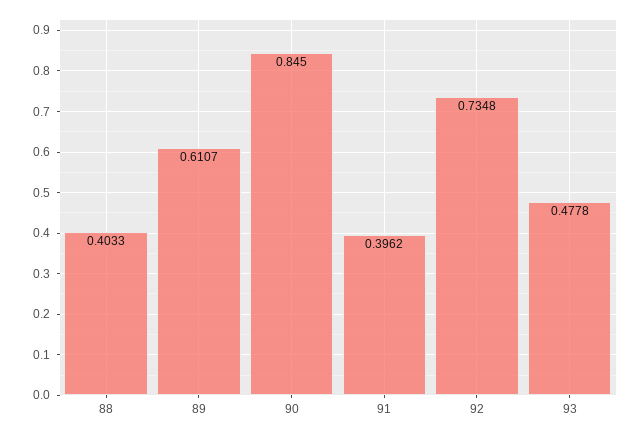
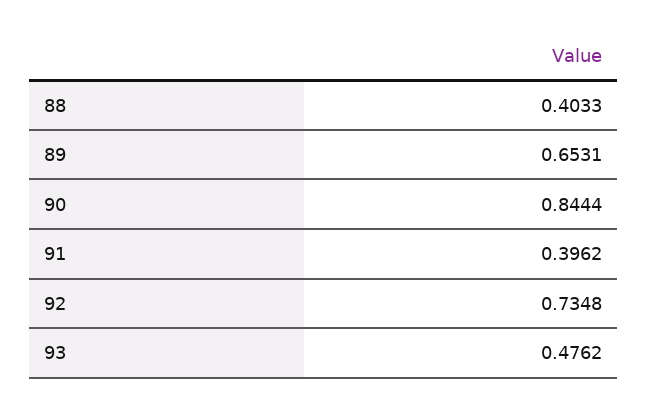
89: 0.6107 -> 0.6531
90: 0.845 -> 0.8444
93: 0.4778 -> 0.4762

